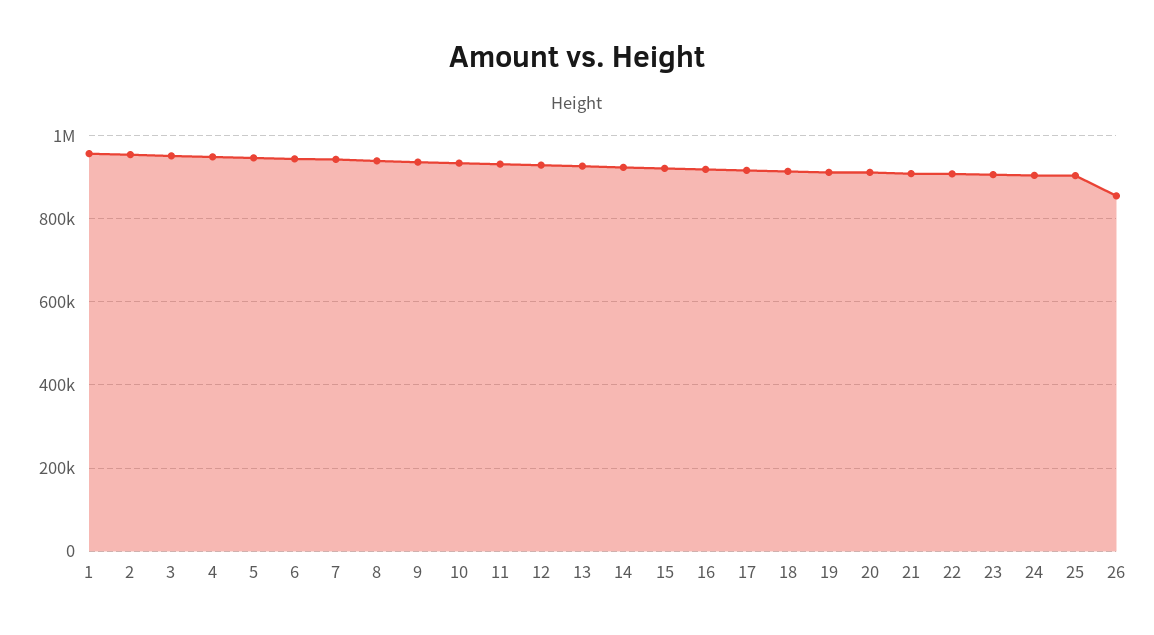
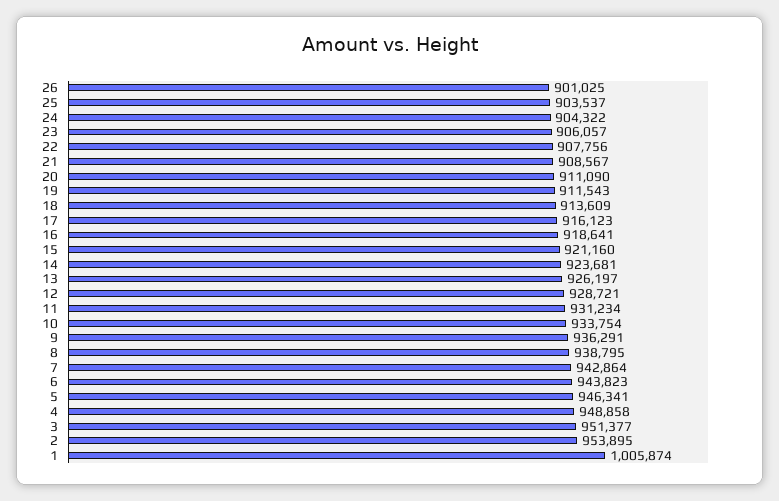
1: 960000 -> 1005874
26: 860000 -> 901025

